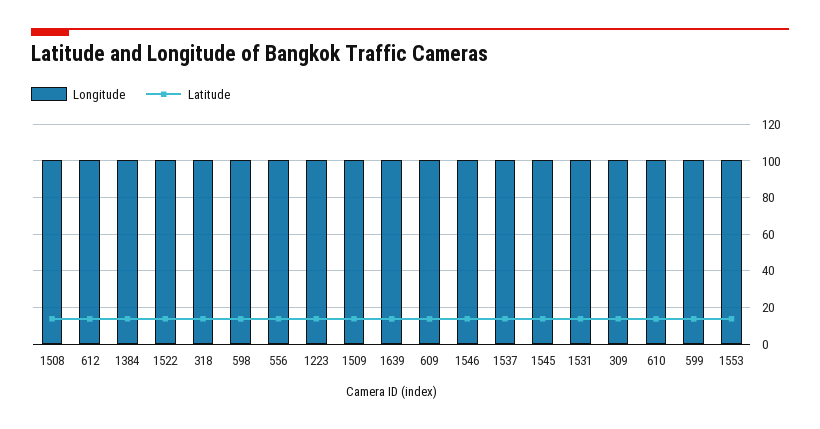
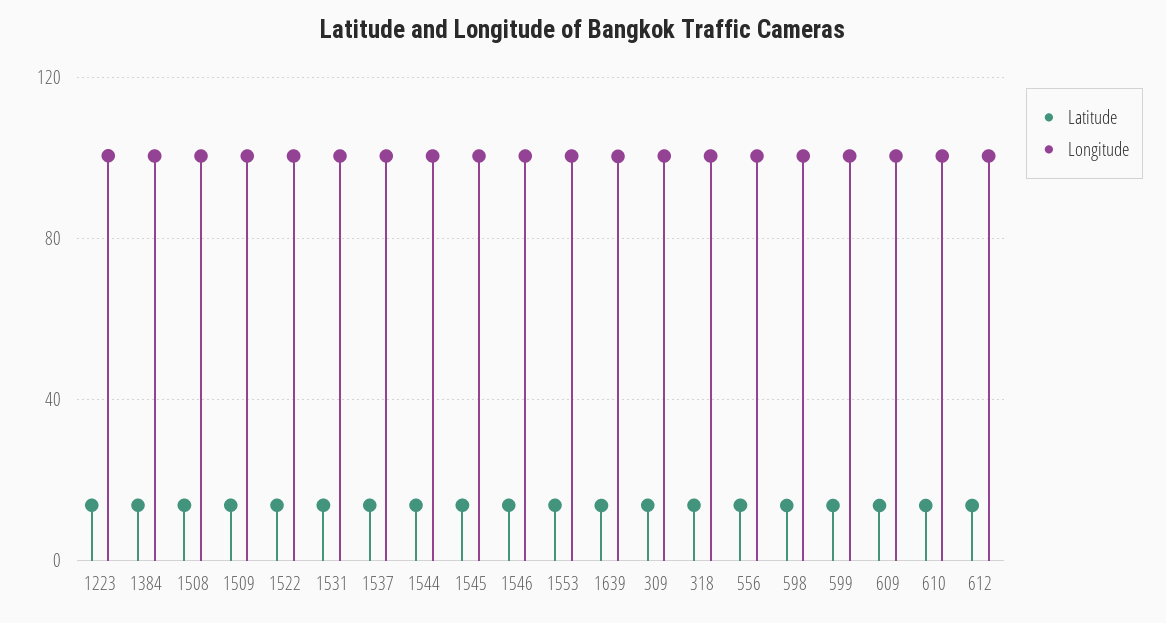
Latitude, 1544: none -> 15
Longitude, 1544: none -> 100

